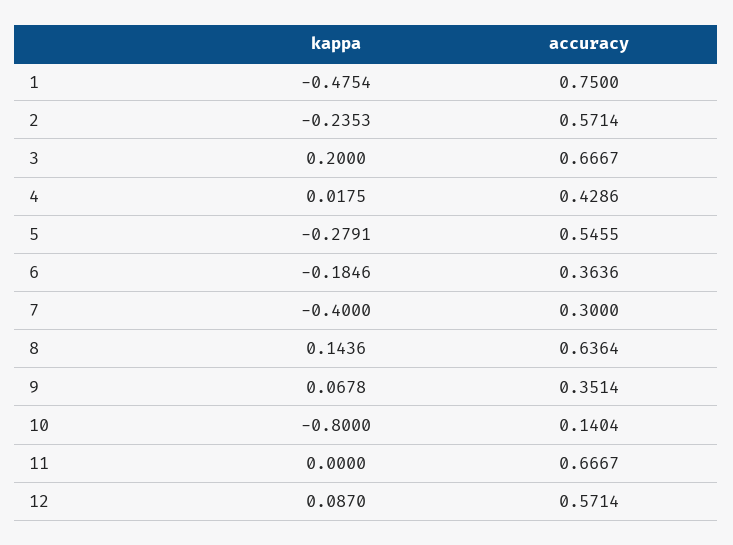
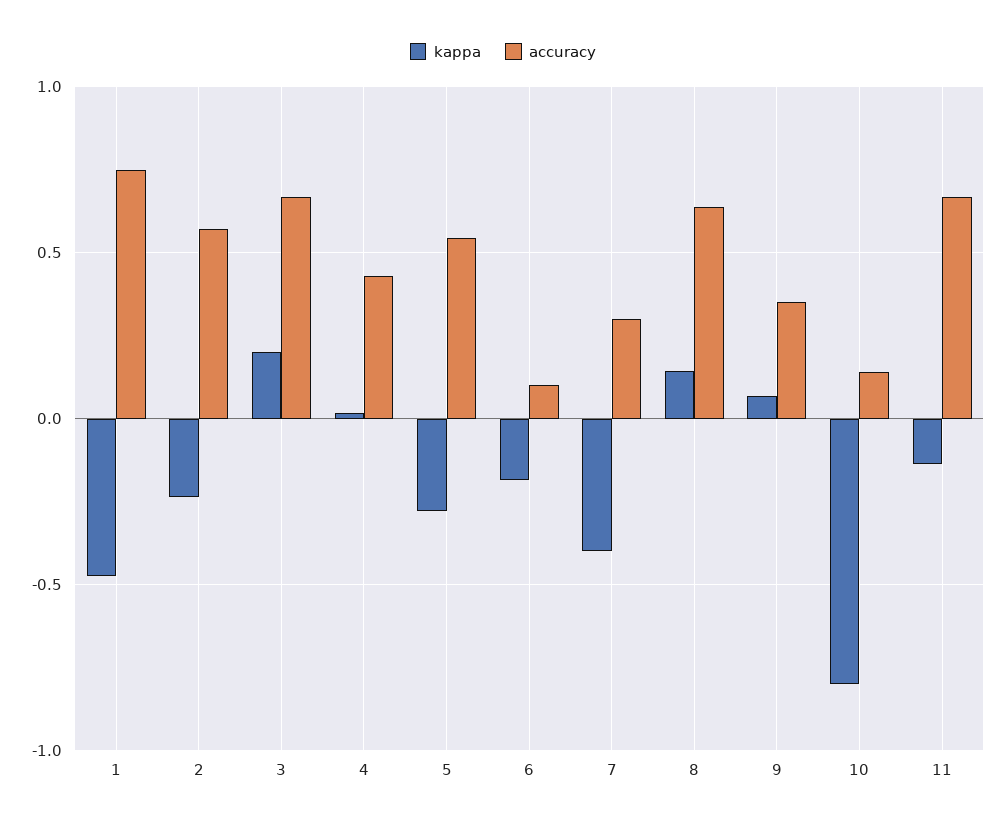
accuracy, 6: 0.3636 -> 0.1
kappa, 11: 0 -> -0.15
kappa, 12: 0.087 -> none
accuracy, 12: 0.5714 -> none

